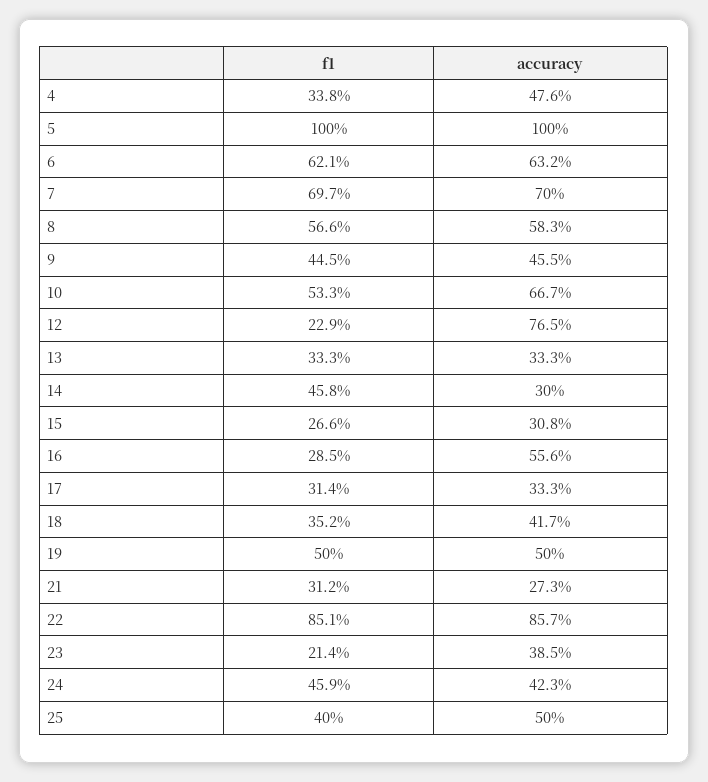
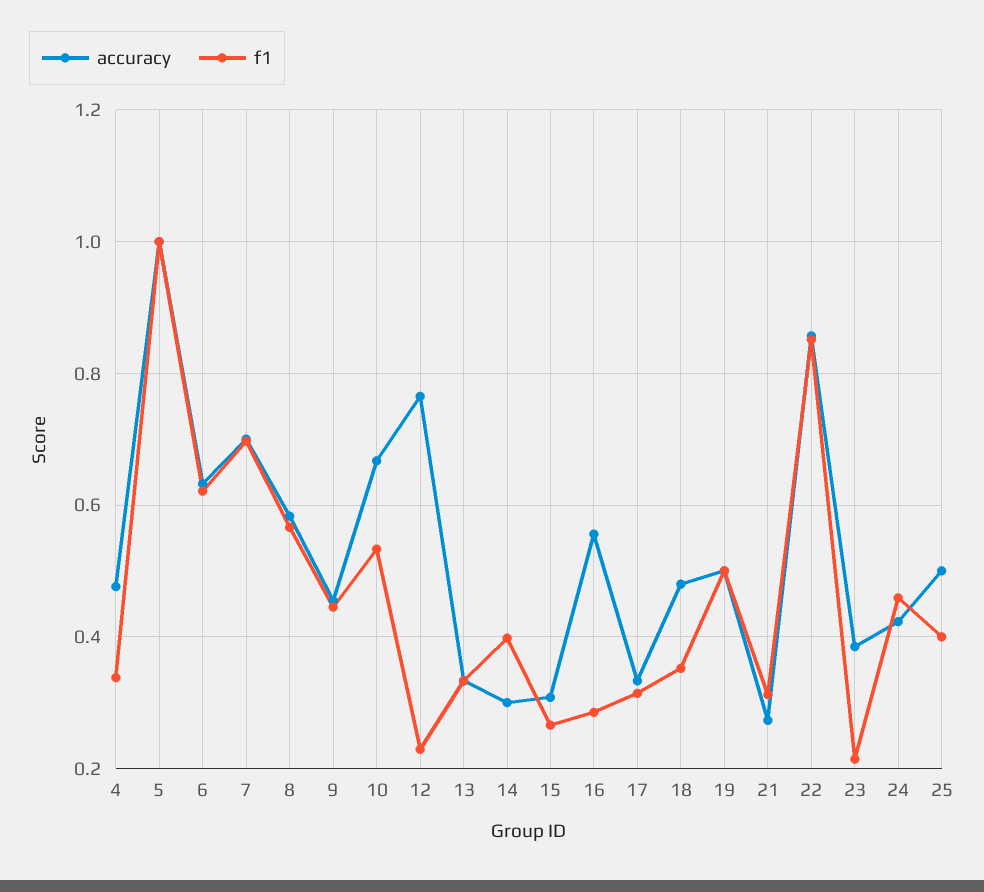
f1, 14: 0.458 -> 0.4
accuracy, 18: 0.417 -> 0.48

